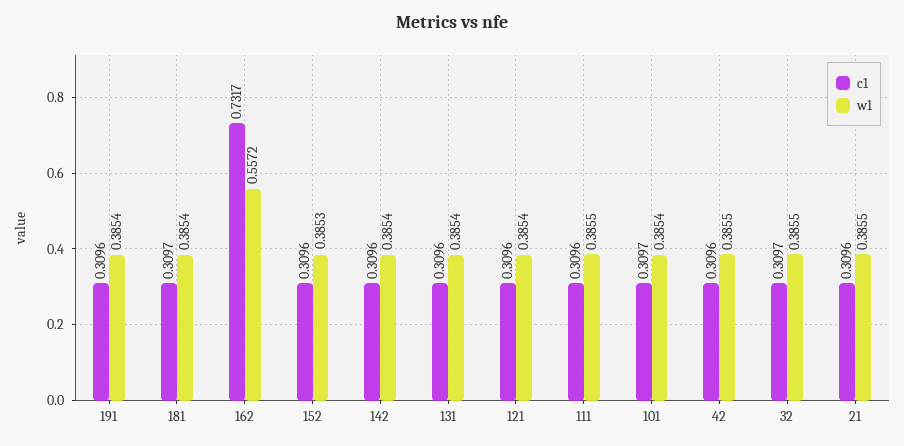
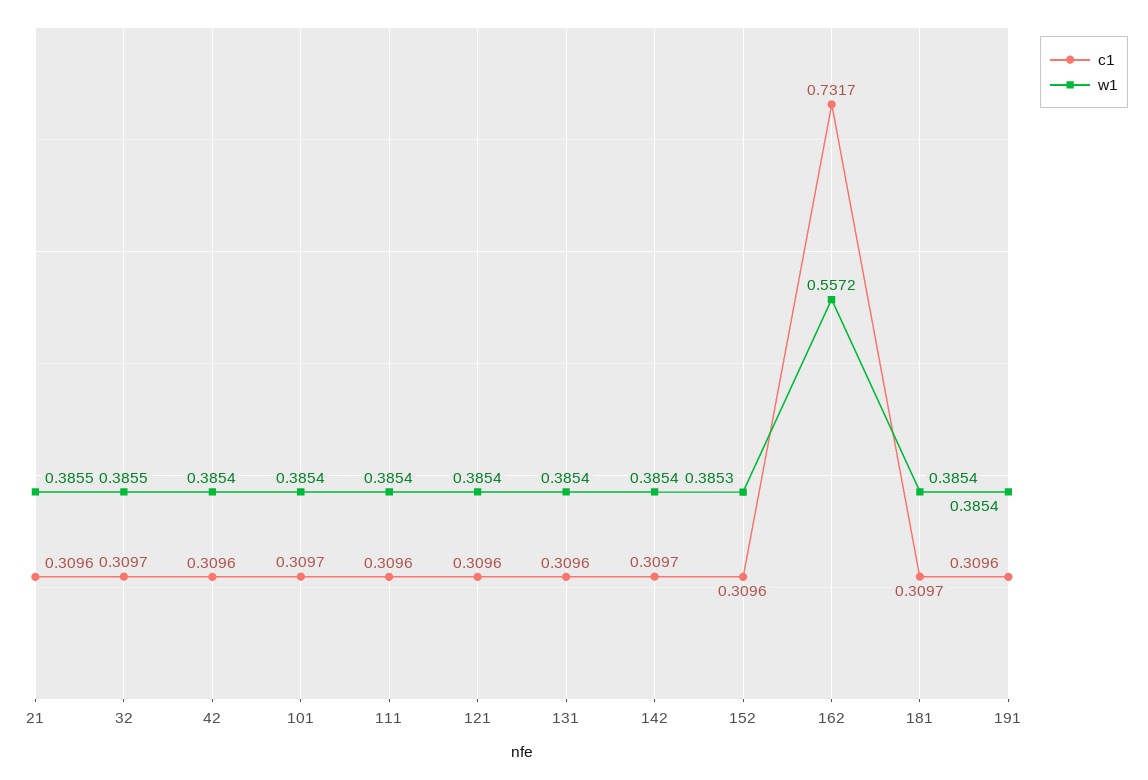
c1, 142: 0.3096 -> 0.3097
w1, 111: 0.3855 -> 0.3854
w1, 42: 0.3855 -> 0.3854

